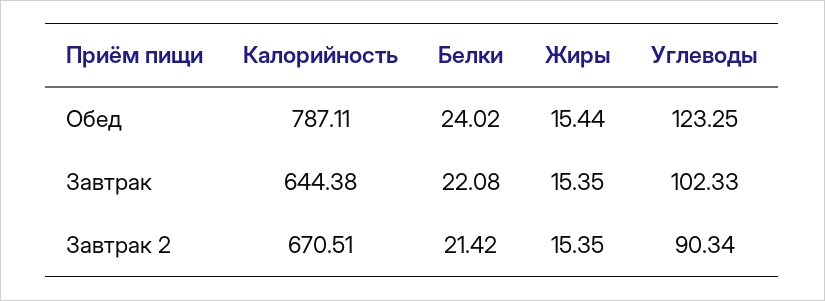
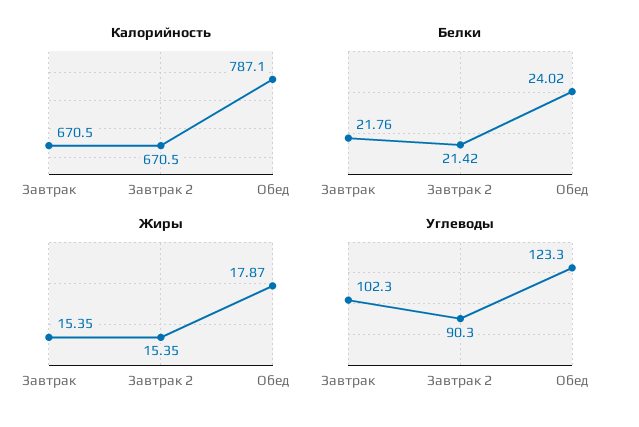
Жиры, Обед: 15.44 -> 17.87
Калорийность, Завтрак: 644.38 -> 670.5
Белки, Завтрак: 22.08 -> 21.76

